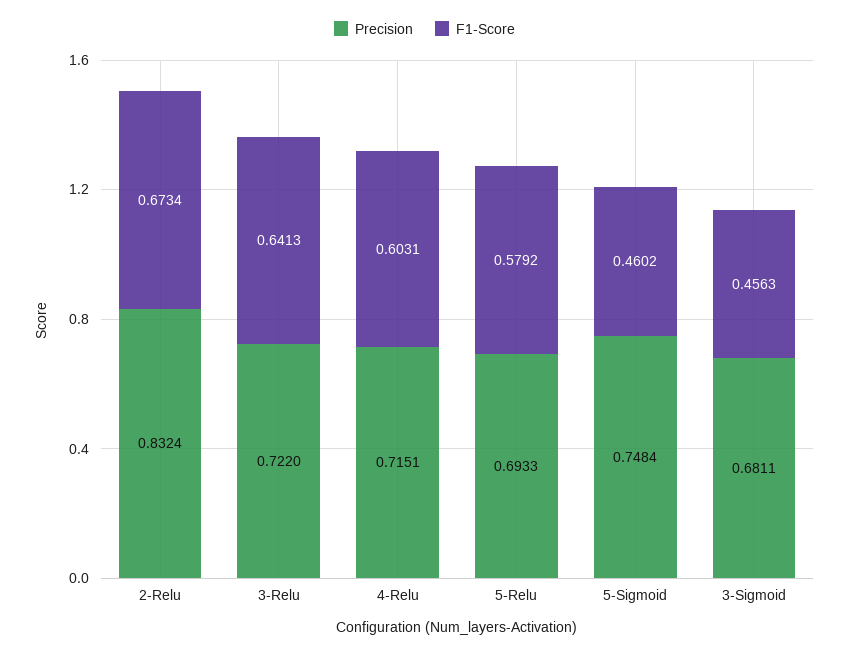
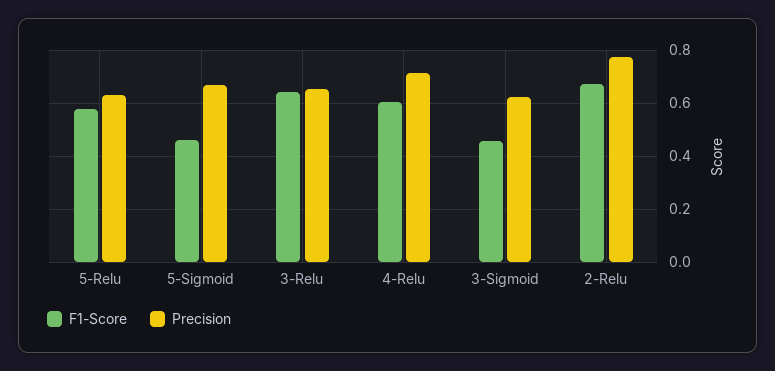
Precision, 2-Relu: 0.8324 -> 0.775
Precision, 3-Relu: 0.722 -> 0.65
Precision, 5-Relu: 0.6933 -> 0.625
Precision, 5-Sigmoid: 0.7484 -> 0.675
Precision, 3-Sigmoid: 0.6811 -> 0.625

